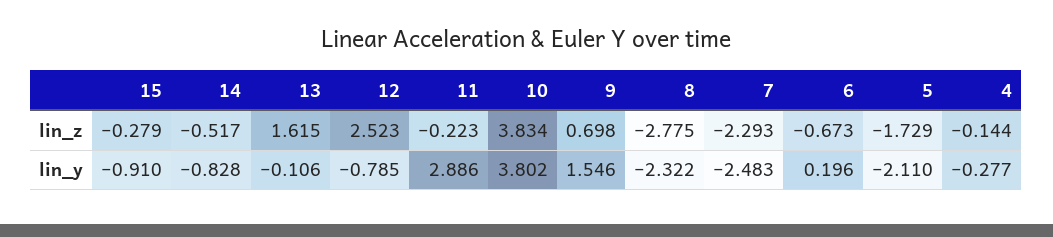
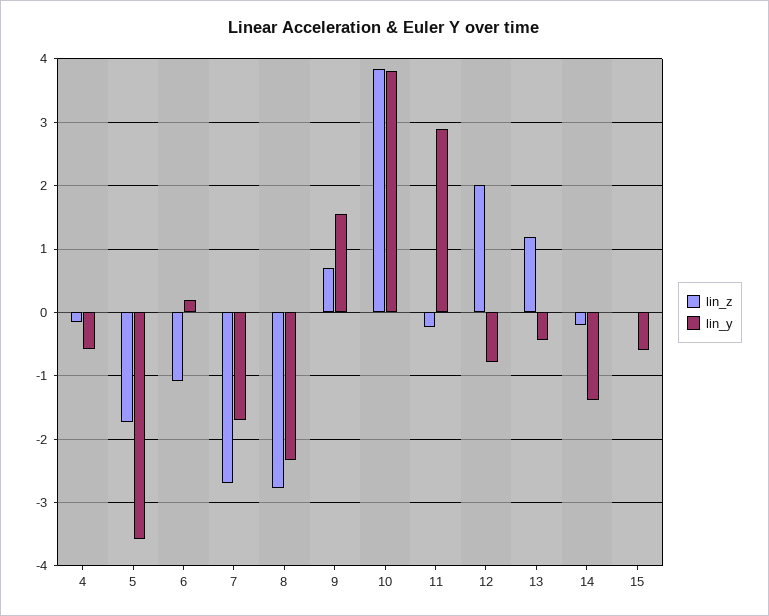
lin_z, 15: -0.279 -> 0
lin_z, 14: -0.517 -> -0.2
lin_z, 13: 1.615 -> 1.2
lin_z, 12: 2.523 -> 2
lin_z, 7: -2.293 -> -2.7
lin_z, 6: -0.673 -> -1.1
lin_y, 15: -0.91 -> -0.6
lin_y, 14: -0.828 -> -1.4
lin_y, 13: -0.106 -> -0.4
lin_y, 7: -2.483 -> -1.7
lin_y, 5: -2.11 -> -3.6
lin_y, 4: -0.277 -> -0.6

